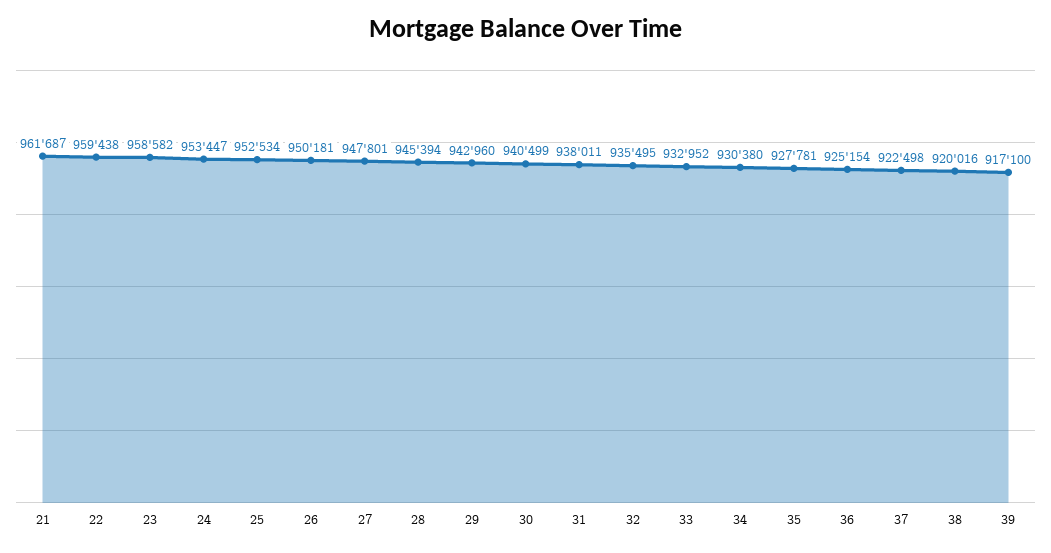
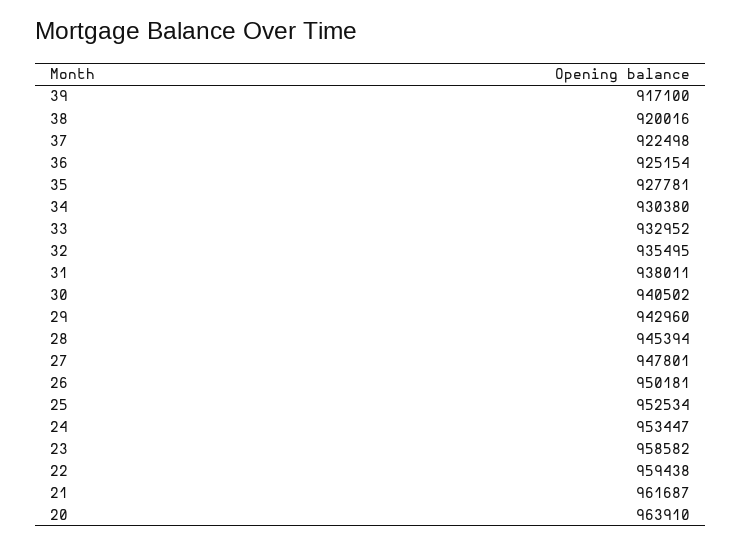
30: 940499 -> 940502
20: none -> 963910

